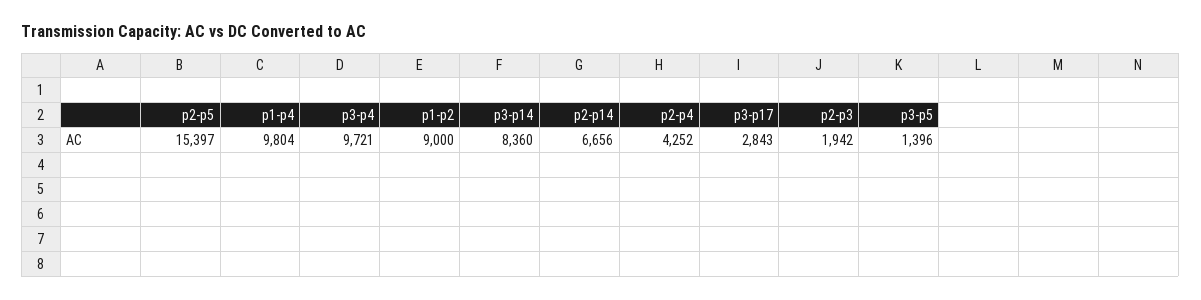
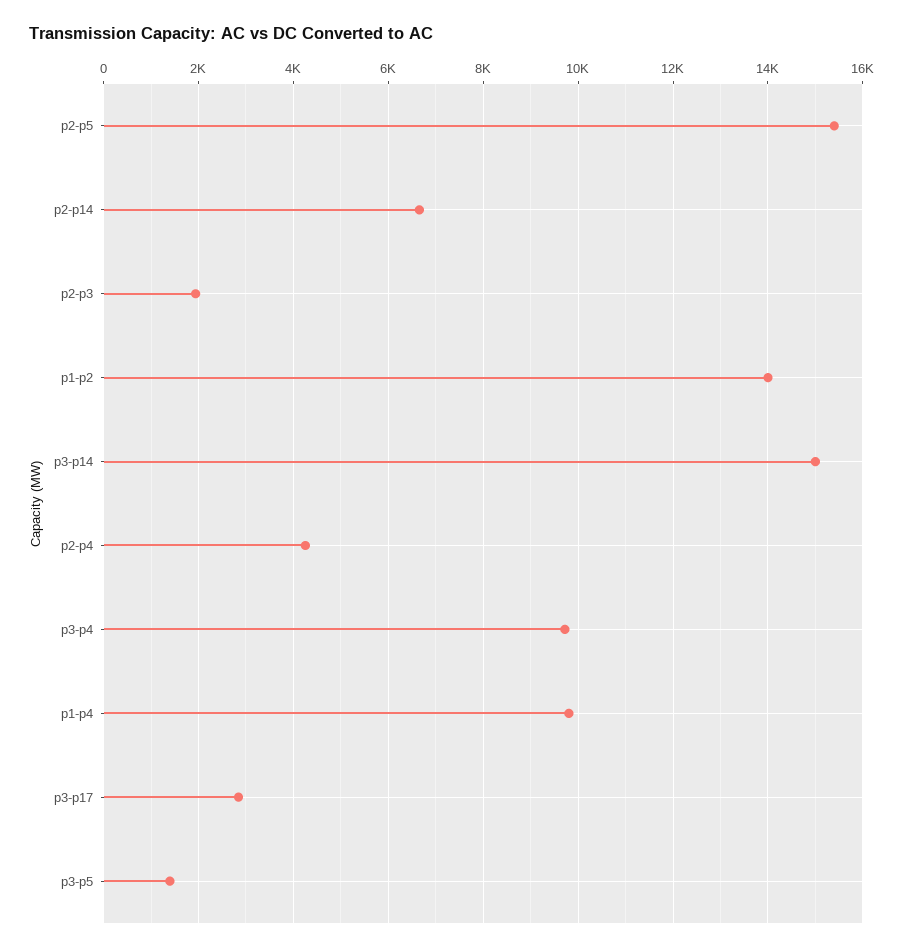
p1-p2: 9000 -> 14000
p3-p14: 8360 -> 15000

